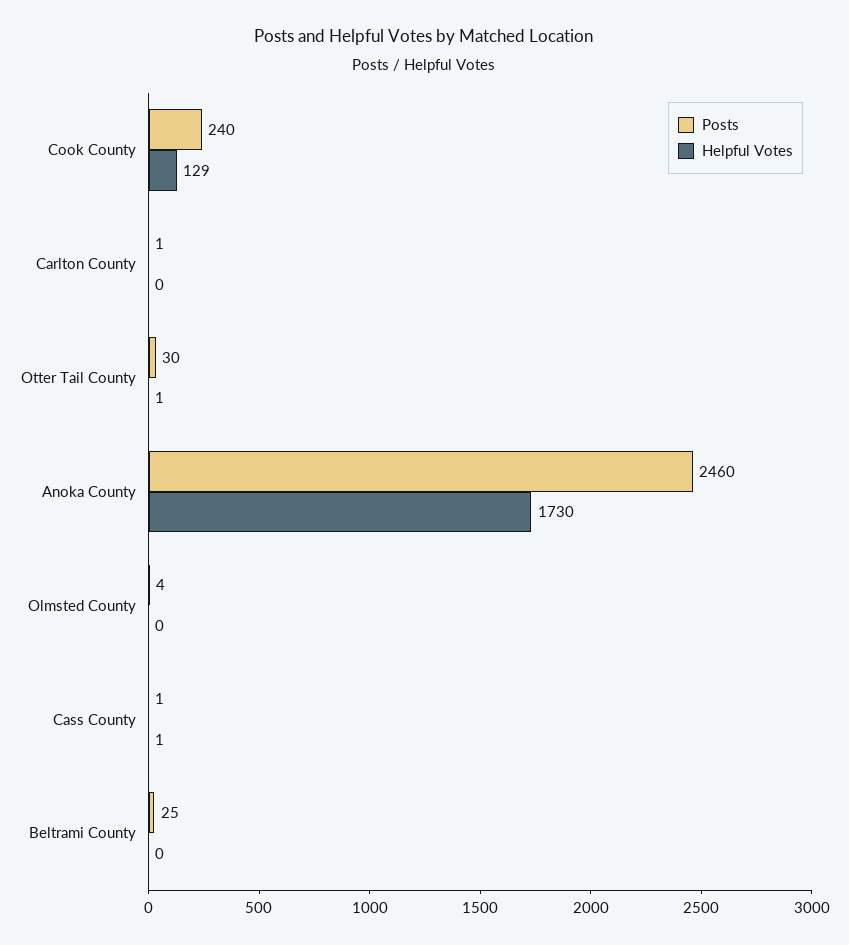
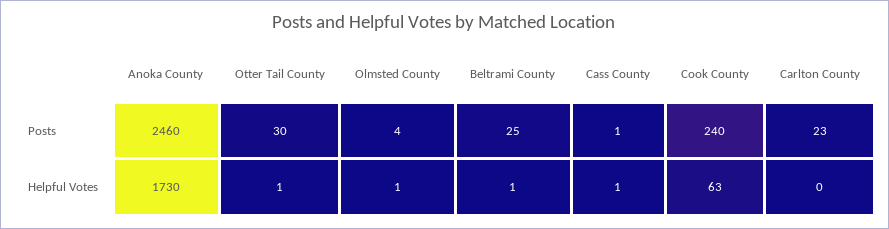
Helpful Votes, Cook County: 129 -> 63
Posts, Carlton County: 1 -> 23
Helpful Votes, Olmsted County: 0 -> 1
Helpful Votes, Beltrami County: 0 -> 1

